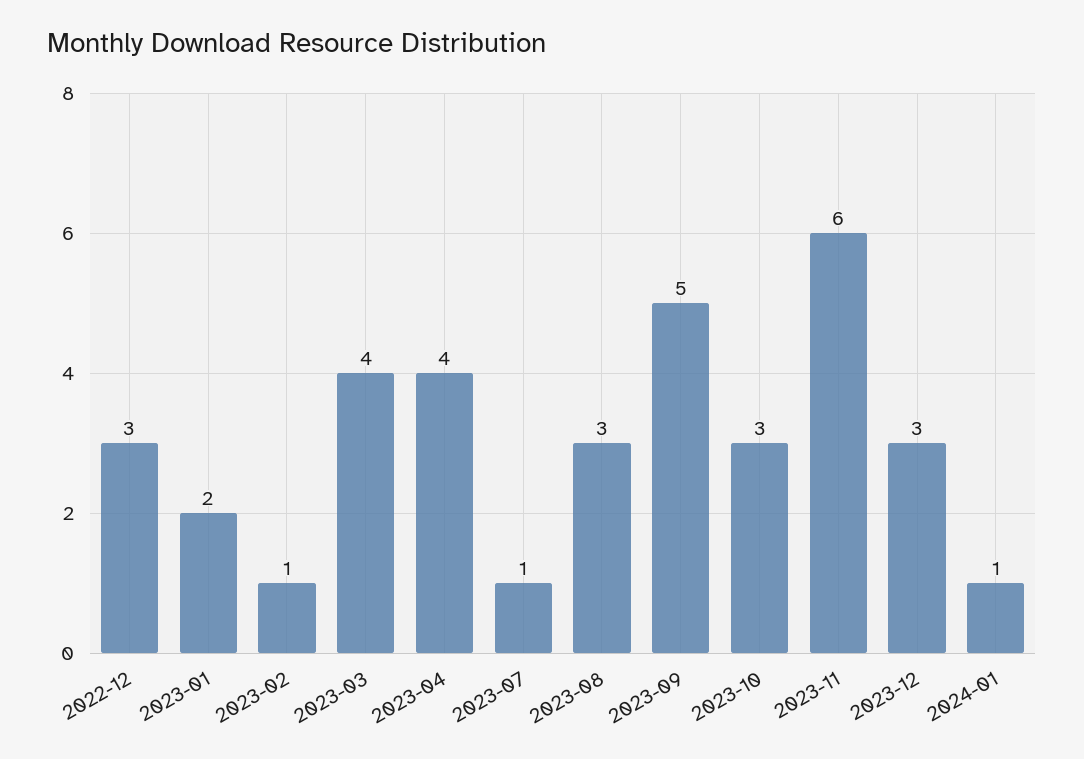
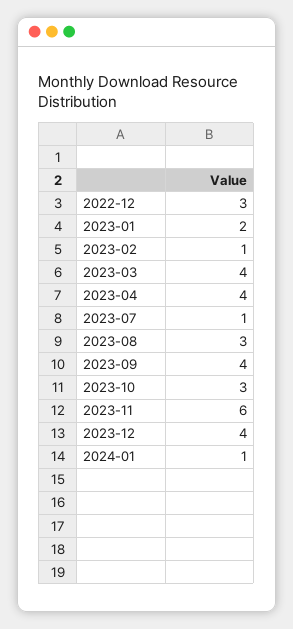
2023-09: 5 -> 4
2023-12: 3 -> 4

